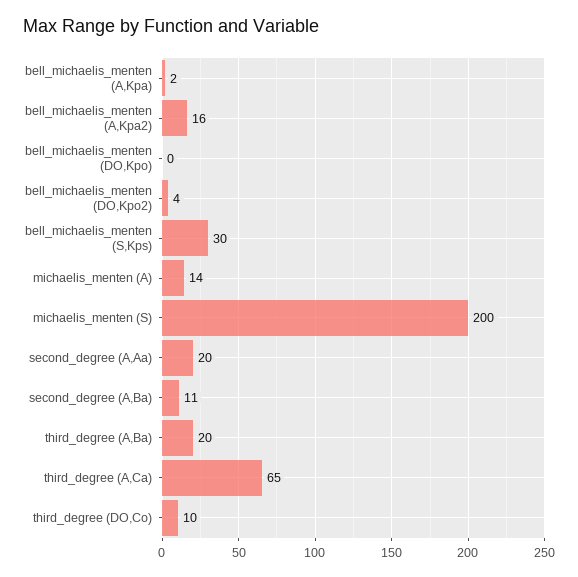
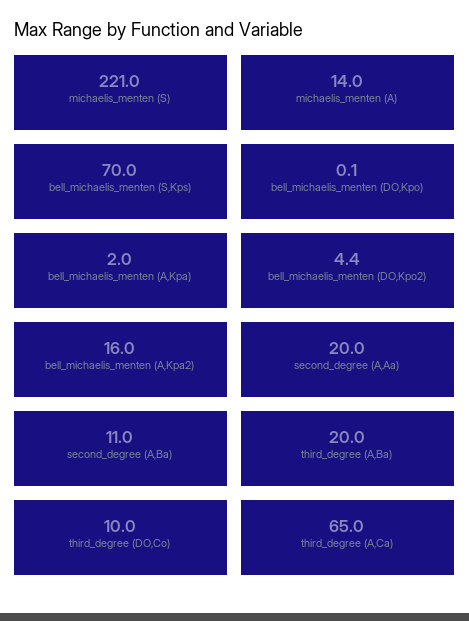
bell_michaelis_menten (S,Kps): 30 -> 70
michaelis_menten (S): 200 -> 221

